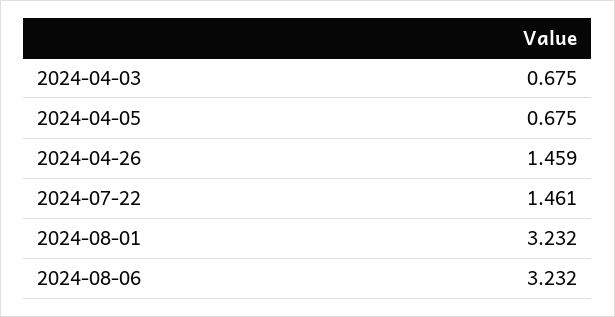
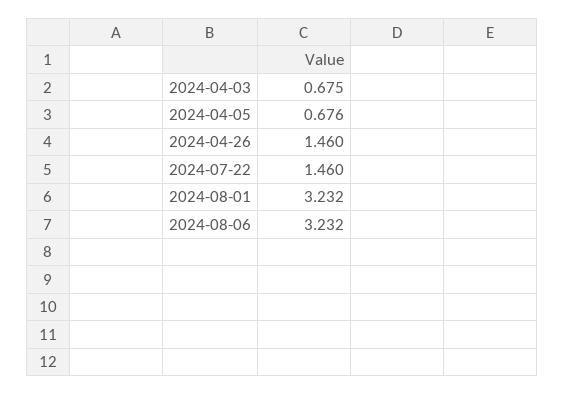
2024-04-05: 0.675 -> 0.676
2024-04-26: 1.459 -> 1.46
2024-07-22: 1.461 -> 1.46

